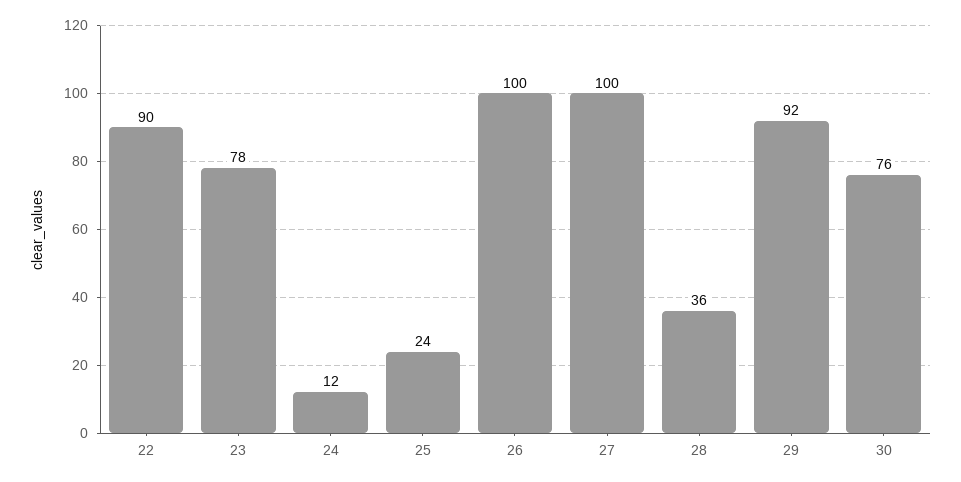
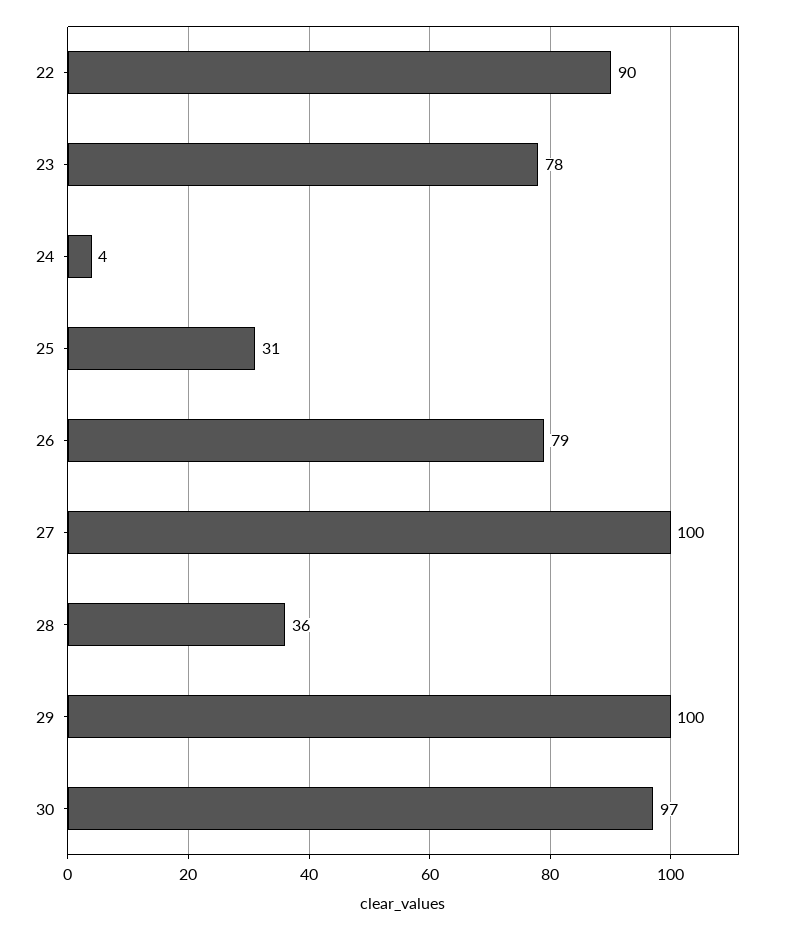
24: 12 -> 4
25: 24 -> 31
26: 100 -> 79
29: 92 -> 100
30: 76 -> 97

